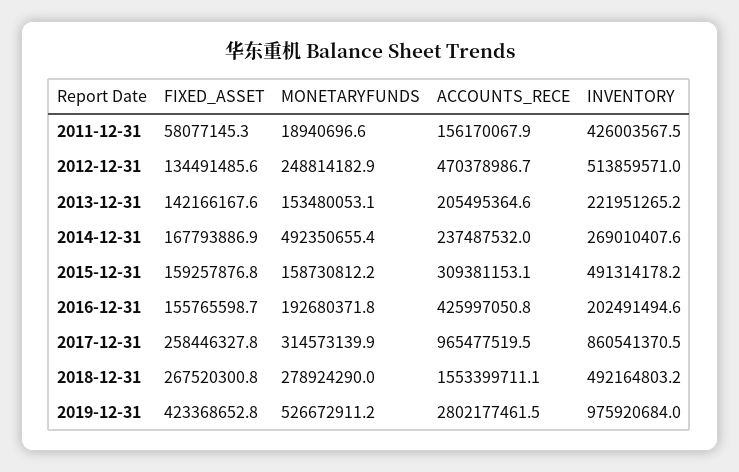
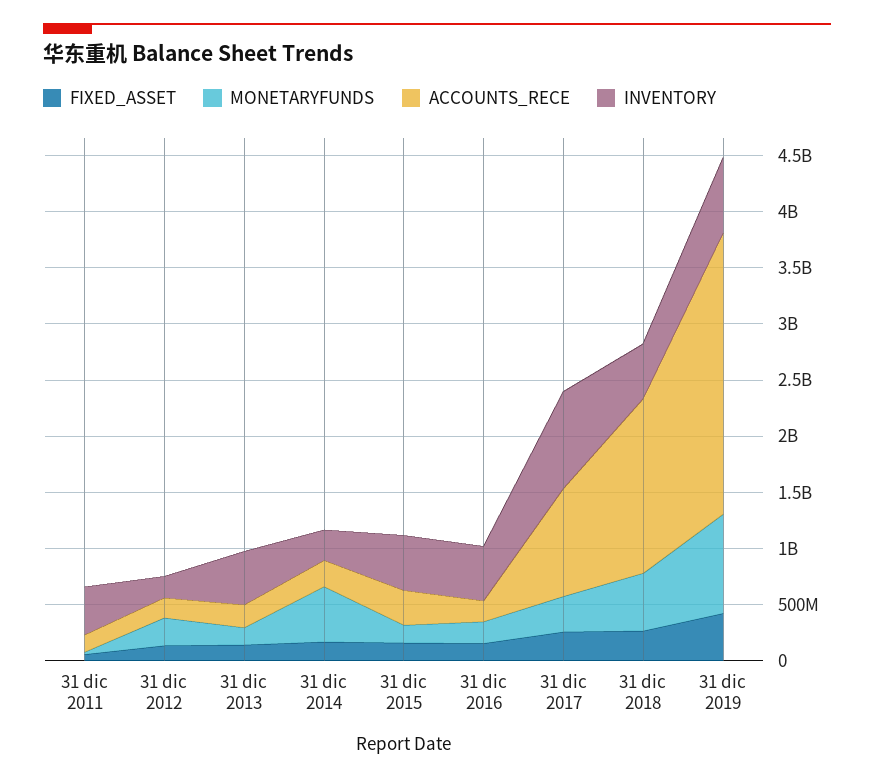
ACCOUNTS_RECE, 2012-12-31: 470378986.7 -> 200000000
INVENTORY, 2012-12-31: 513859571 -> 200000000
INVENTORY, 2013-12-31: 221951265.2 -> 500000000
ACCOUNTS_RECE, 2016-12-31: 425997050.8 -> 200000000
INVENTORY, 2016-12-31: 202491494.6 -> 500000000
MONETARYFUNDS, 2018-12-31: 278924290 -> 500000000
MONETARYFUNDS, 2019-12-31: 526672911.2 -> 900000000
ACCOUNTS_RECE, 2019-12-31: 2802177461.5 -> 2500000000
INVENTORY, 2019-12-31: 975920684 -> 700000000

